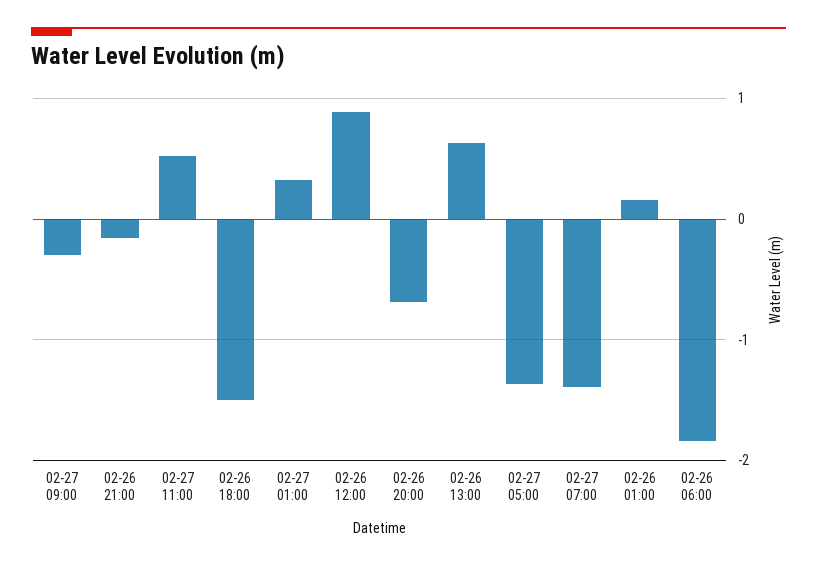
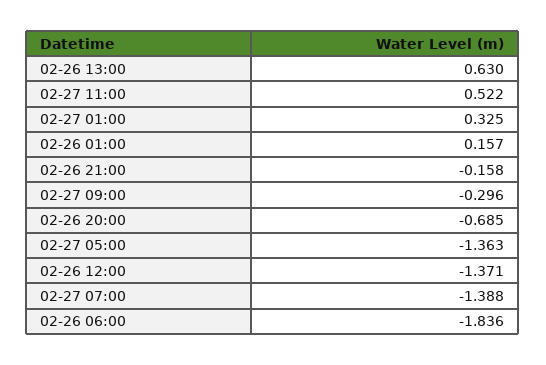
02-26 18:00: -1.5 -> none
02-26 12:00: 0.9 -> -1.371

